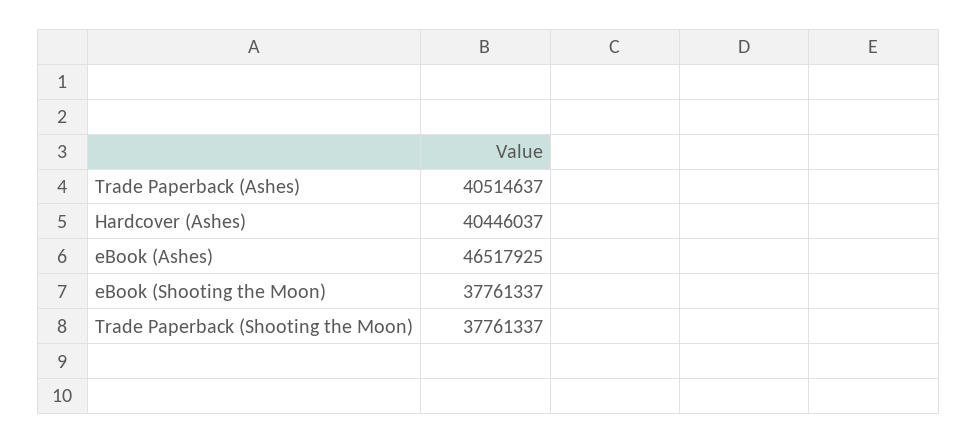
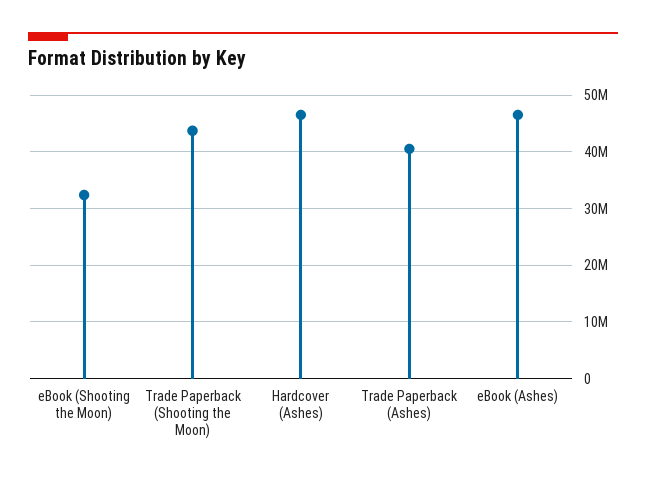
Hardcover (Ashes): 40446037 -> 46000000
eBook (Shooting the Moon): 37761337 -> 32000000
Trade Paperback (Shooting the Moon): 37761337 -> 44000000

